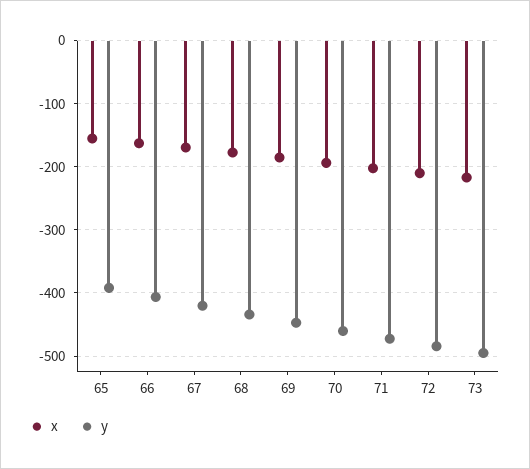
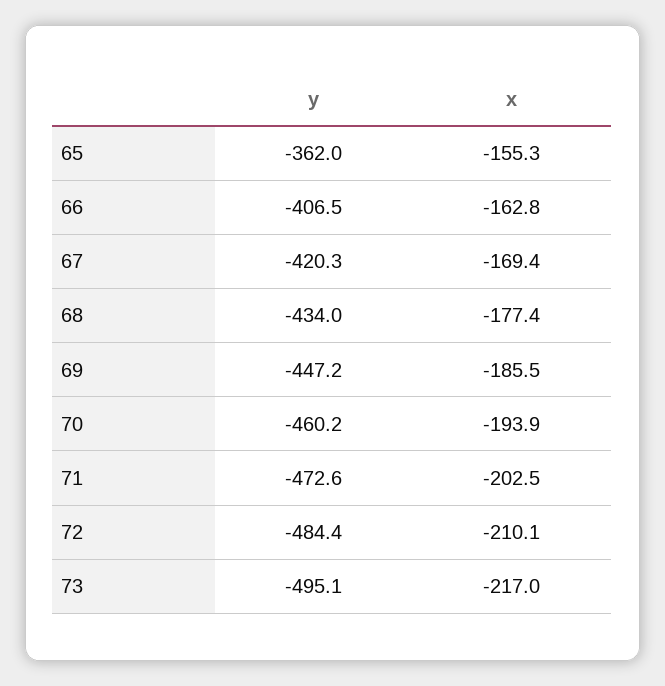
y, 65: -390 -> -362

